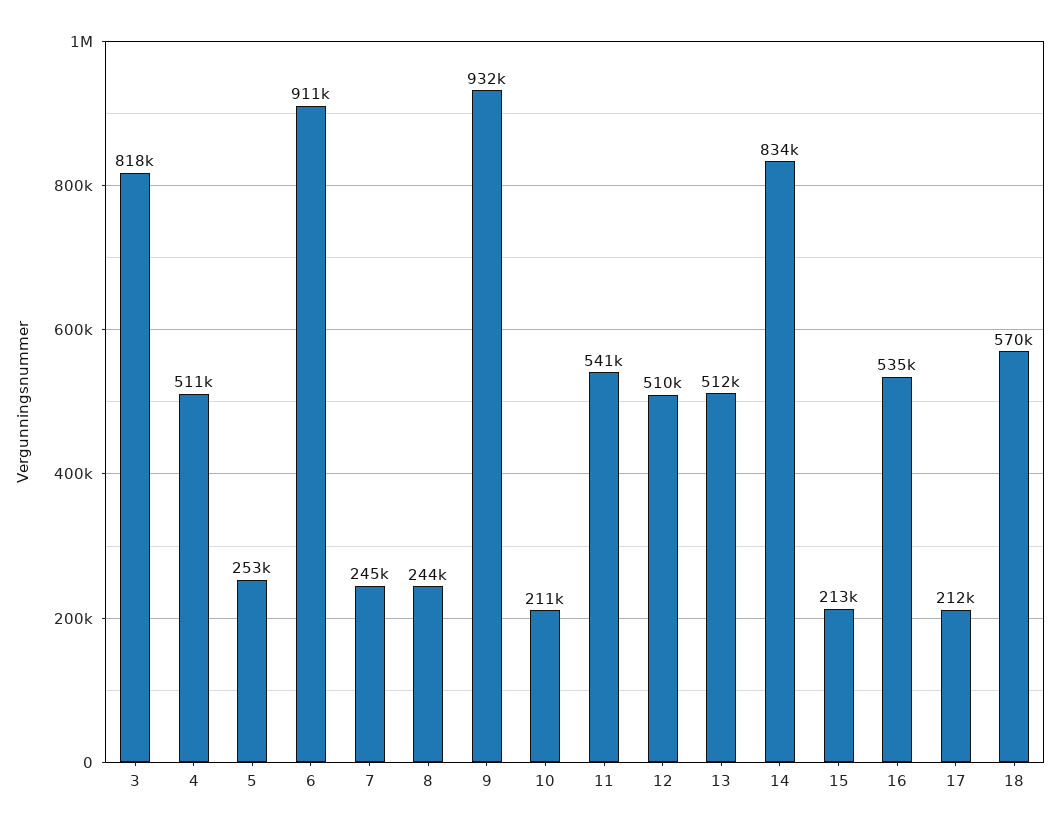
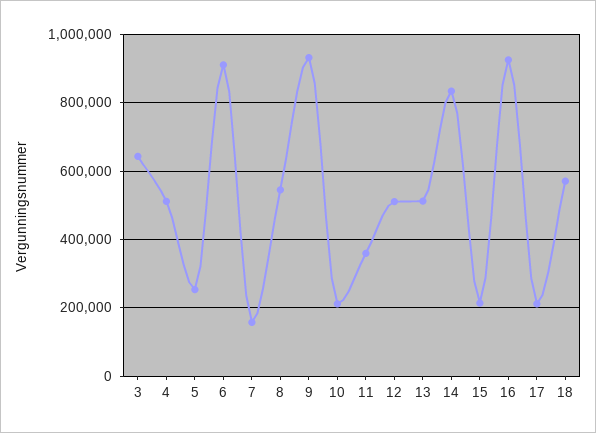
3: 818000 -> 640000
7: 245000 -> 160000
8: 244000 -> 540000
11: 541000 -> 360000
16: 535000 -> 920000

